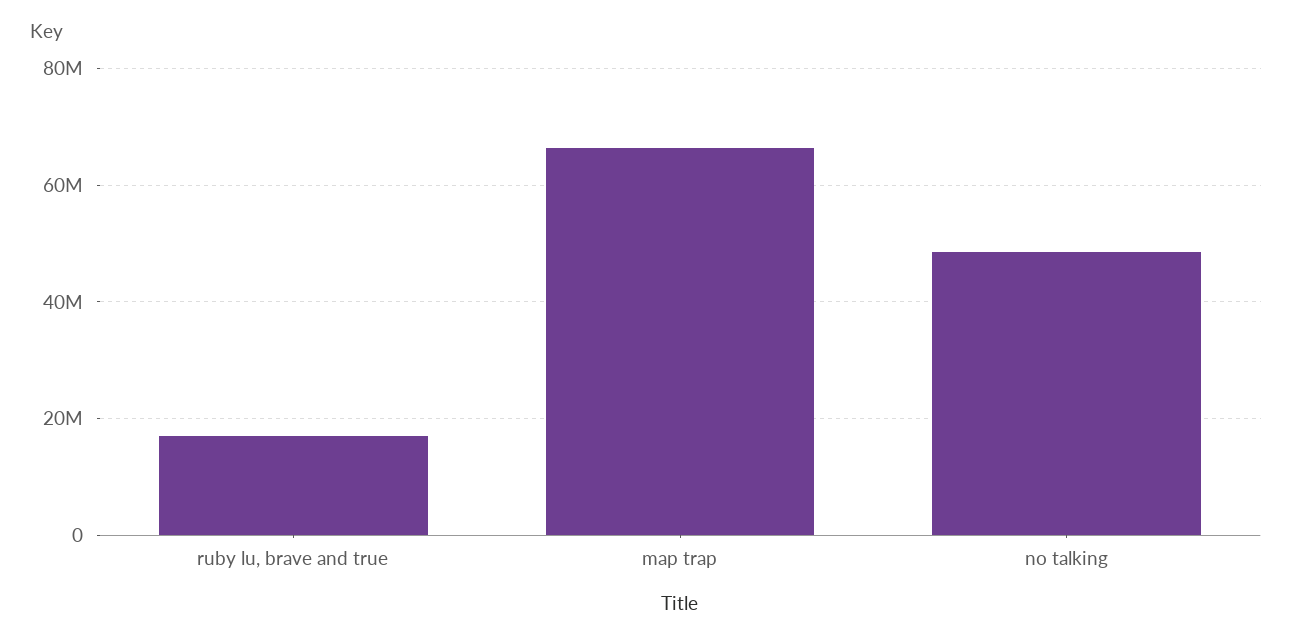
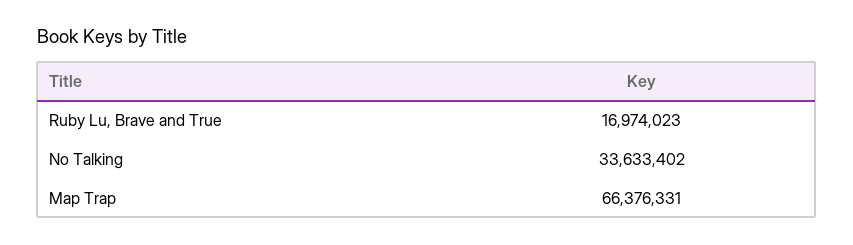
no talking: 48000000 -> 33633402

